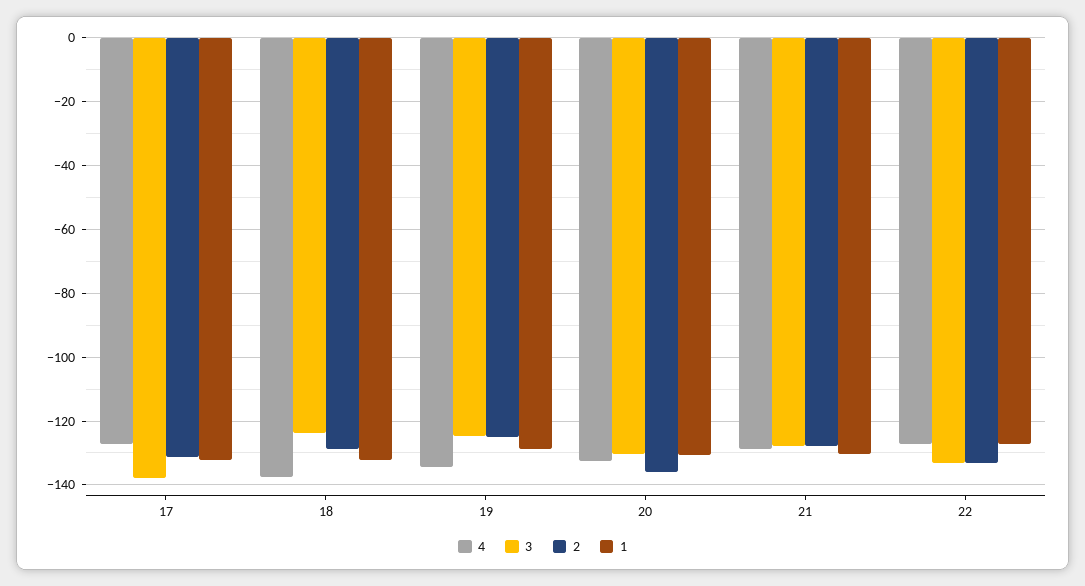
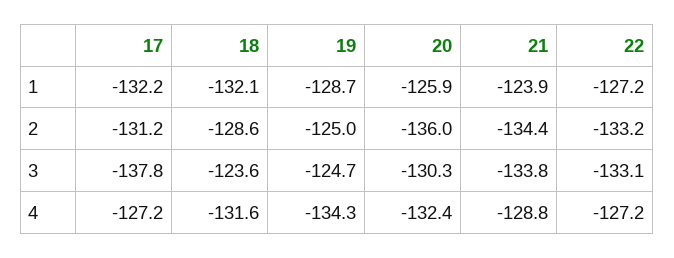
4, 18: -138 -> -131.6
1, 20: -130 -> -125.9
3, 21: -128 -> -133.8
2, 21: -128 -> -134.4
1, 21: -130 -> -123.9

